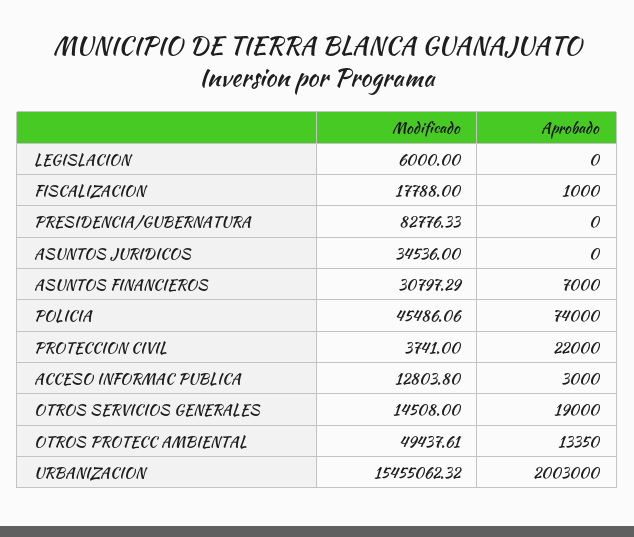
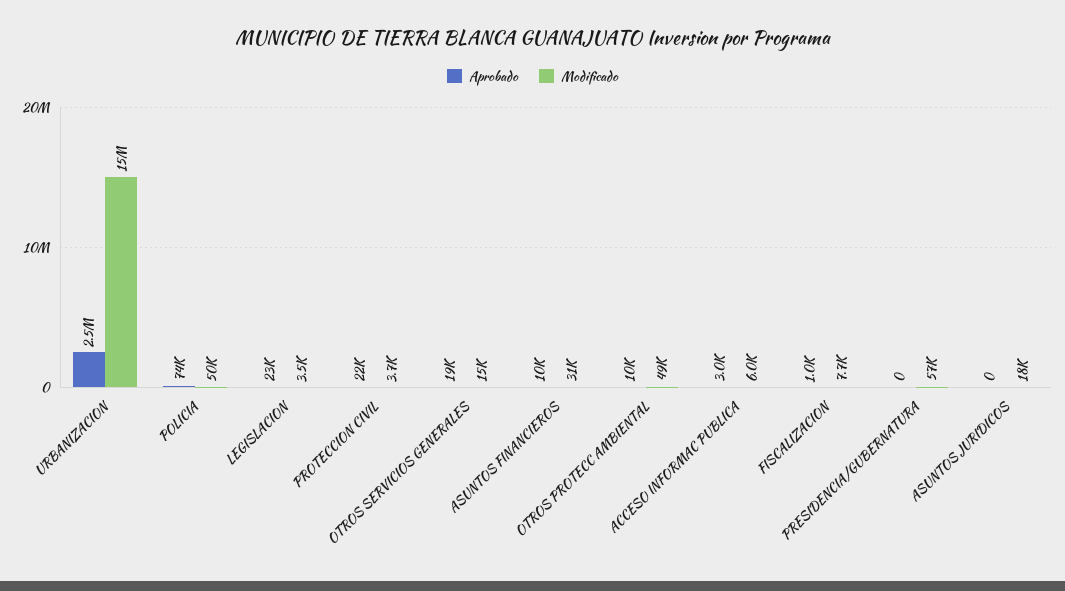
Modificado, LEGISLACION: 6000 -> 3500
Aprobado, LEGISLACION: 0 -> 23000
Modificado, FISCALIZACION: 17788 -> 7700
Modificado, PRESIDENCIA/GUBERNATURA: 82776.33 -> 57000
Modificado, ASUNTOS JURIDICOS: 34536 -> 18000
Aprobado, ASUNTOS FINANCIEROS: 7000 -> 10000
Modificado, POLICIA: 45486.06 -> 50000
Modificado, ACCESO INFORMAC PUBLICA: 12803.8 -> 6000
Aprobado, OTROS PROTECC AMBIENTAL: 13350 -> 10000
Aprobado, URBANIZACION: 2003000 -> 2500000

